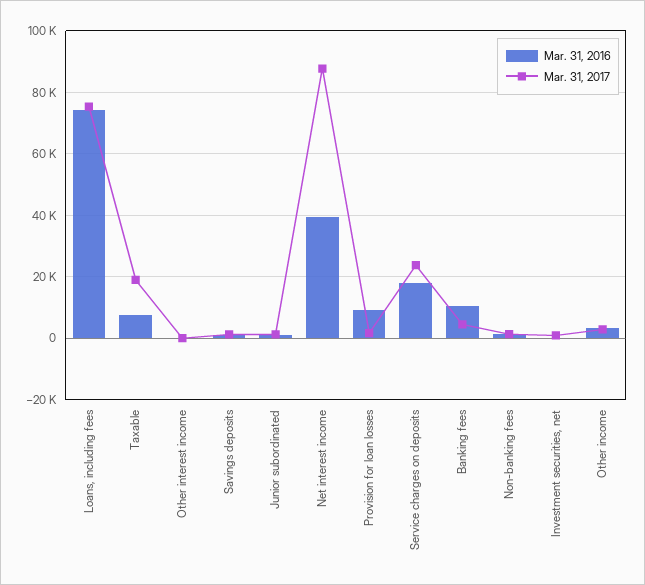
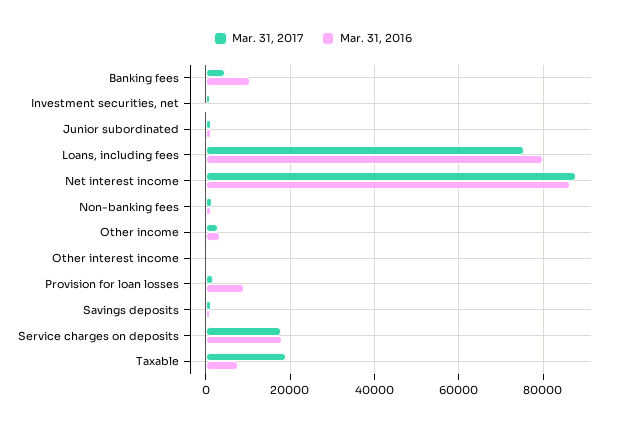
Mar. 31, 2016, Loans, including fees: 74000 -> 80000
Mar. 31, 2016, Net interest income: 40000 -> 86000
Mar. 31, 2017, Service charges on deposits: 24000 -> 18000

